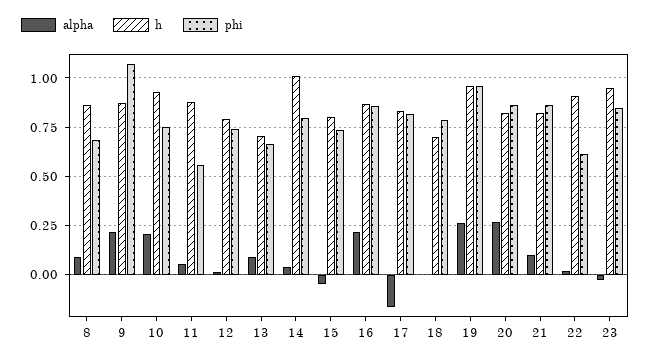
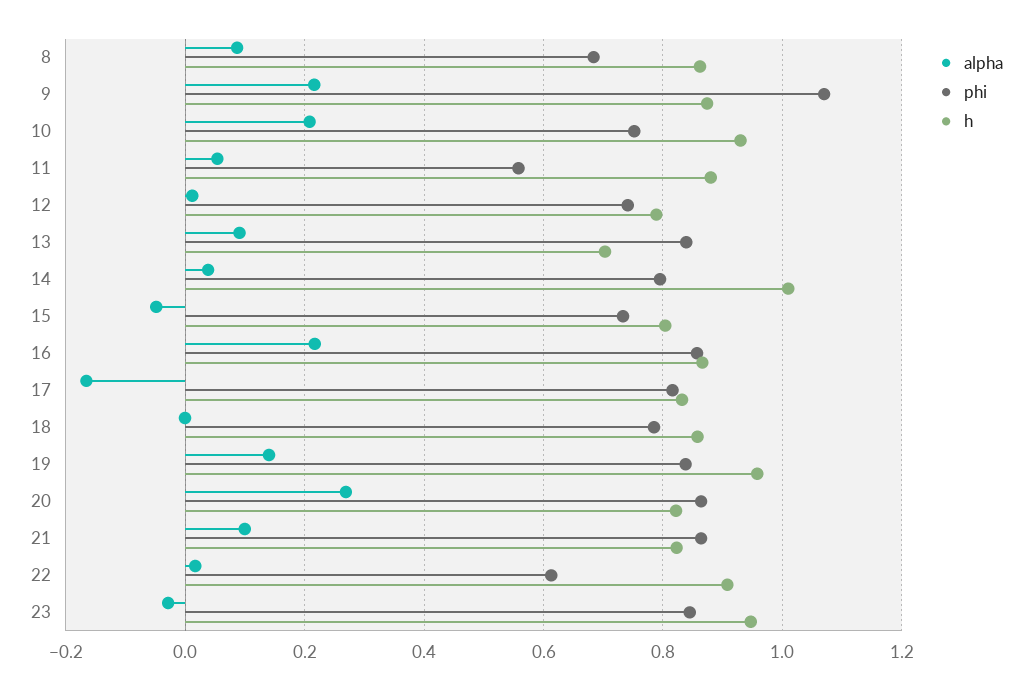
phi, 13: 0.65 -> 0.84
h, 18: 0.7 -> 0.86
alpha, 19: 0.25 -> 0.14
phi, 19: 0.95 -> 0.84

